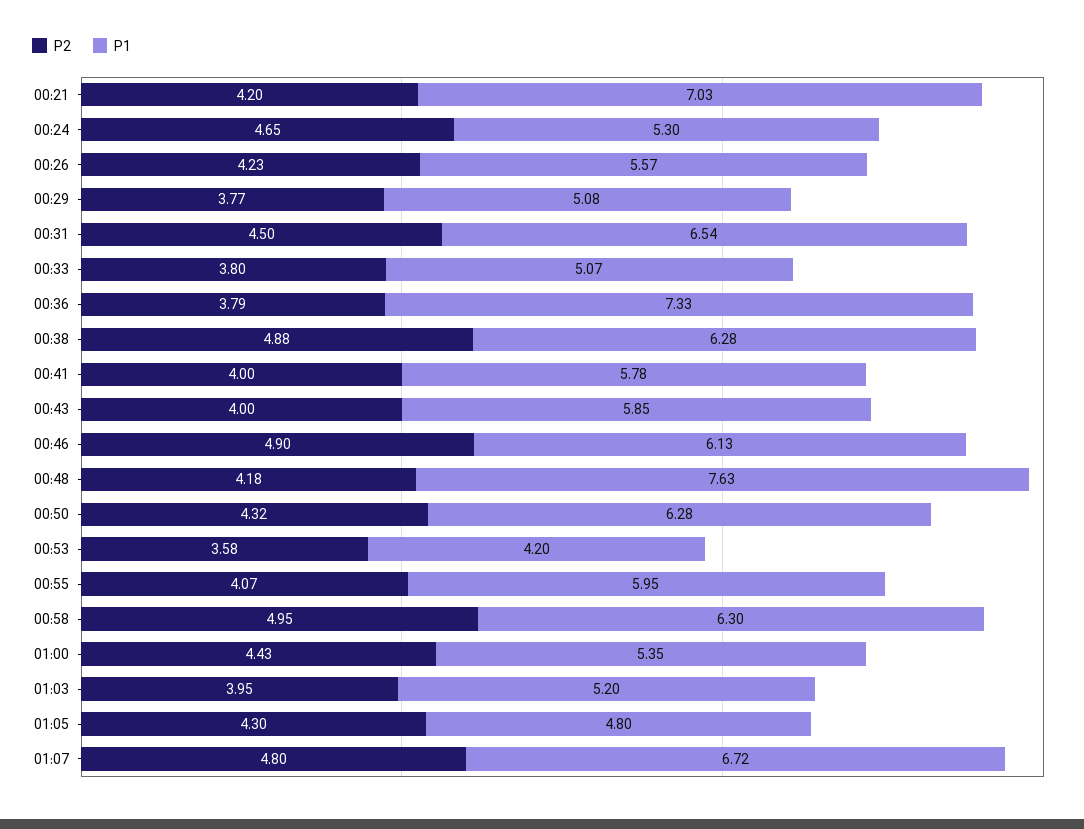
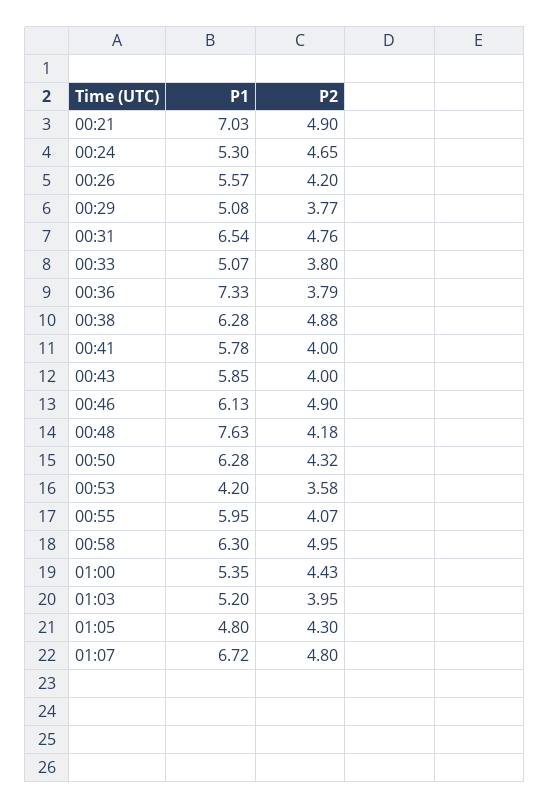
P2, 00:21: 4.2 -> 4.9
P2, 00:26: 4.23 -> 4.2
P2, 00:31: 4.5 -> 4.76

